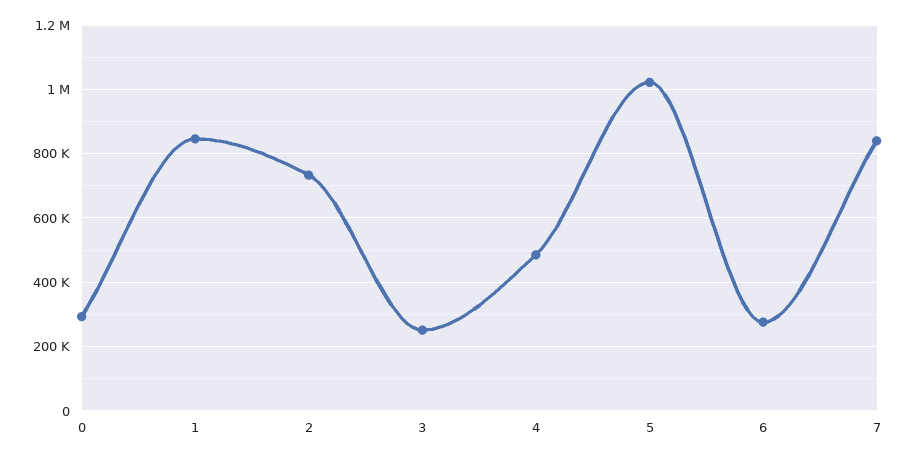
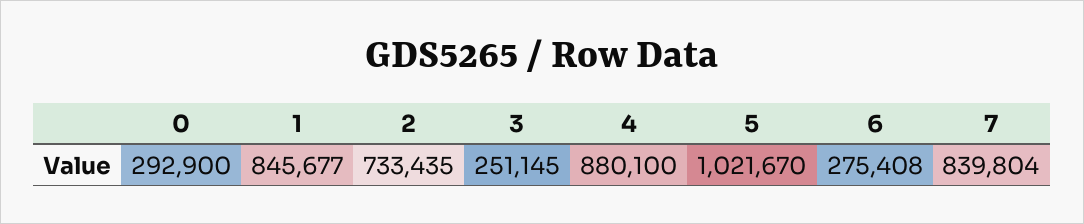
4: 480000 -> 880100

